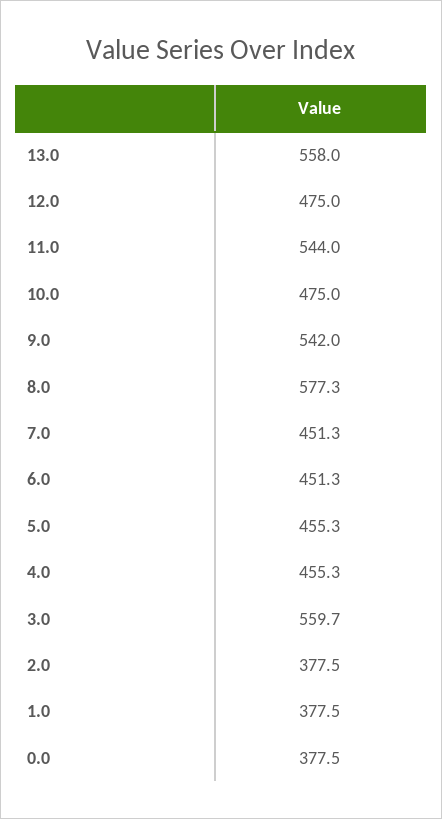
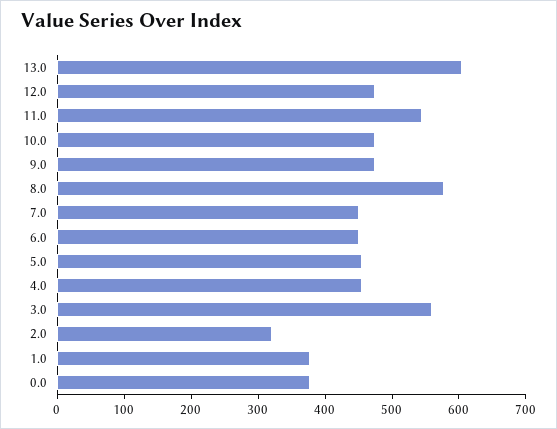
13.0: 558 -> 600
9.0: 542 -> 480
2.0: 377.5 -> 320

